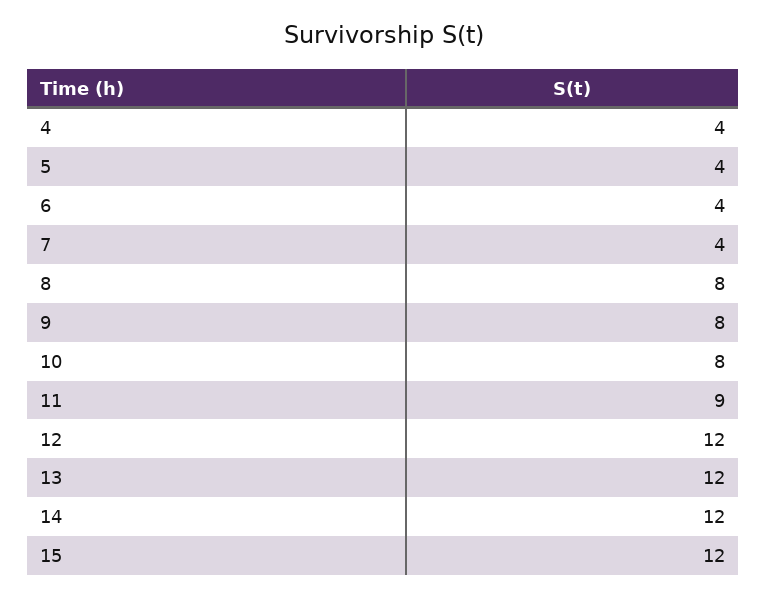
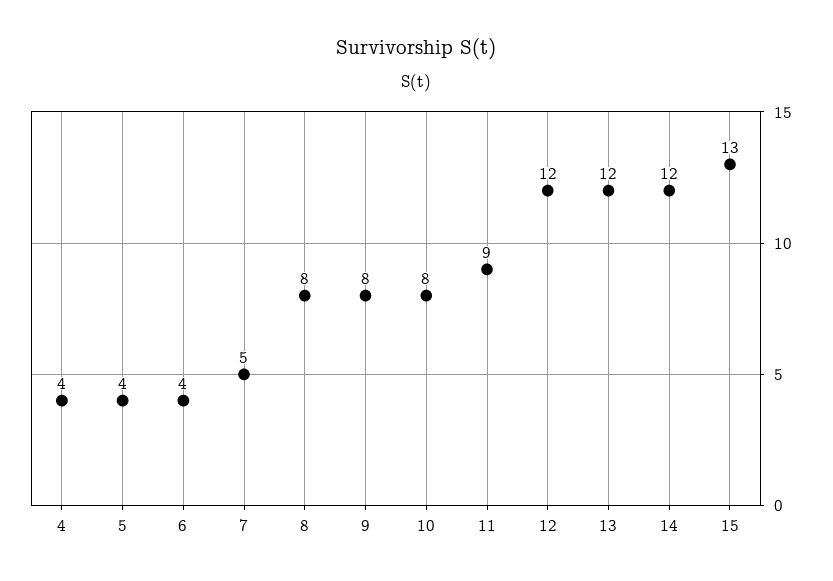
7: 4 -> 5
15: 12 -> 13

